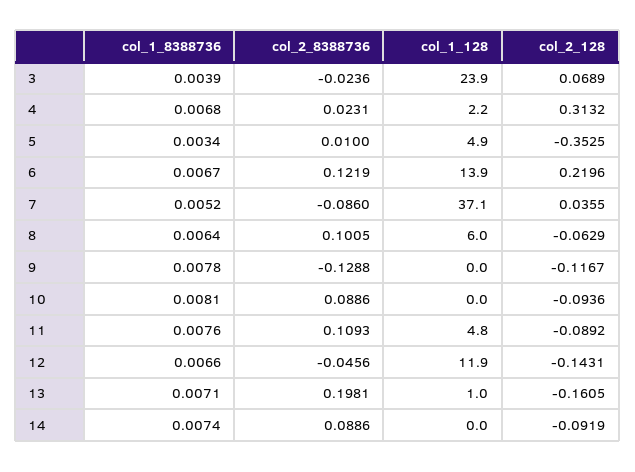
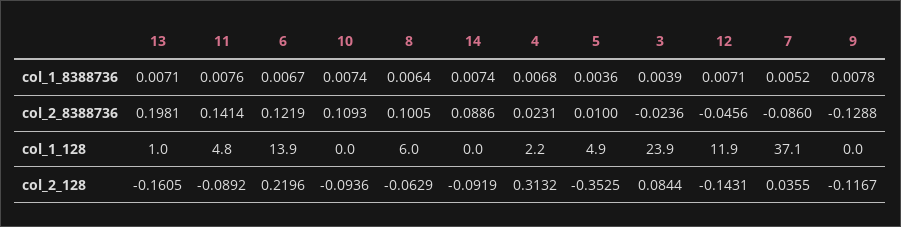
col_2_128, 3: 0.0689 -> 0.0844
col_1_8388736, 5: 0.0034 -> 0.0036
col_1_8388736, 10: 0.0081 -> 0.0074
col_2_8388736, 10: 0.0886 -> 0.1093
col_2_8388736, 11: 0.1093 -> 0.1414
col_1_8388736, 12: 0.0066 -> 0.0071

